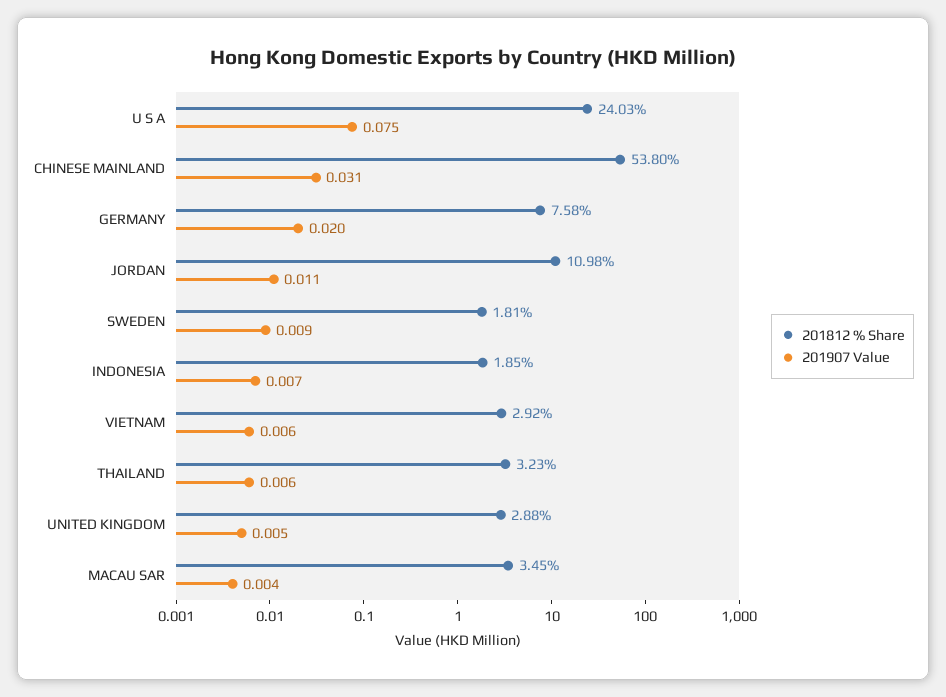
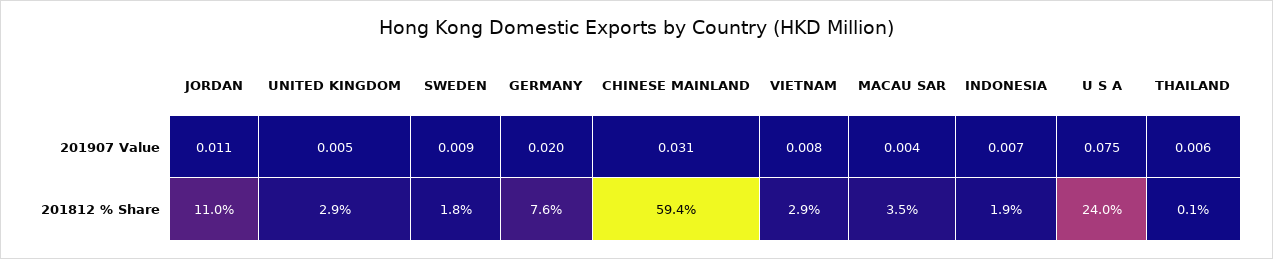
201812 % Share, CHINESE MAINLAND: 53.8 -> 59.4
201907 Value, VIETNAM: 0.006 -> 0.008
201812 % Share, THAILAND: 3.23 -> 0.1

